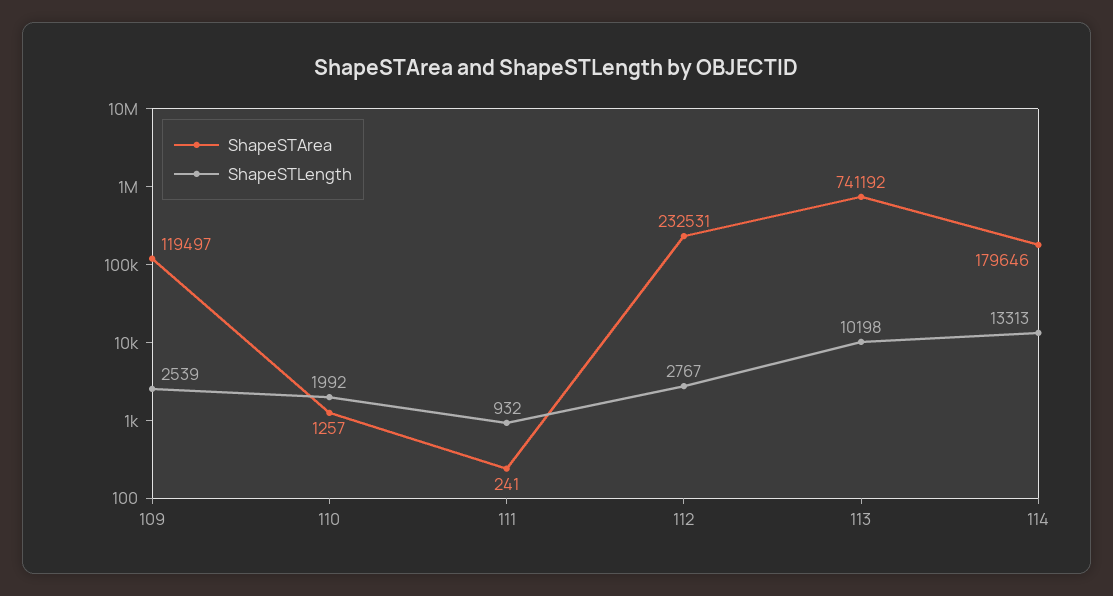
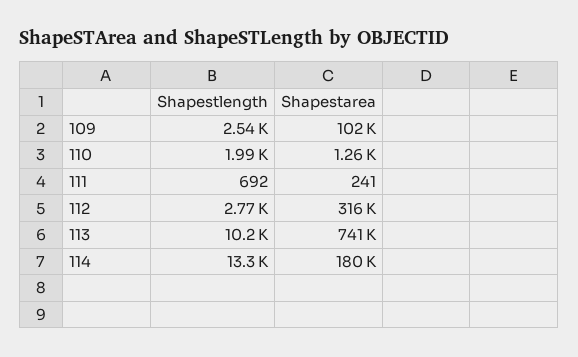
ShapeSTArea, 109: 119497 -> 102000
ShapeSTLength, 111: 932 -> 692
ShapeSTArea, 112: 232531 -> 316000

